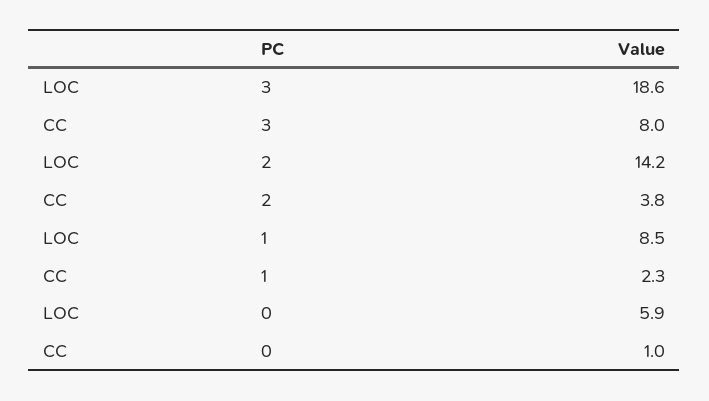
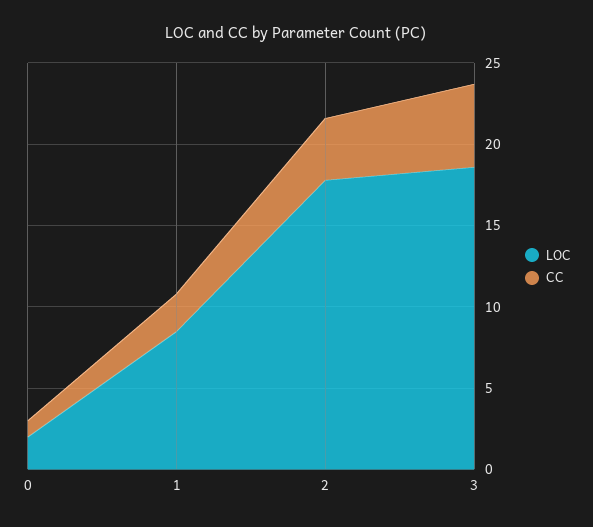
CC, 3: 8 -> 5
LOC, 2: 14.2 -> 18
LOC, 0: 5.9 -> 2

